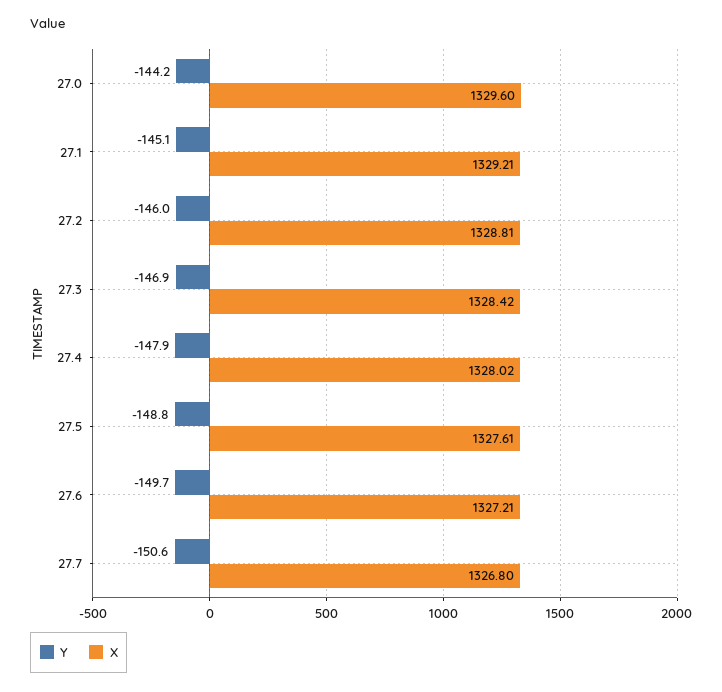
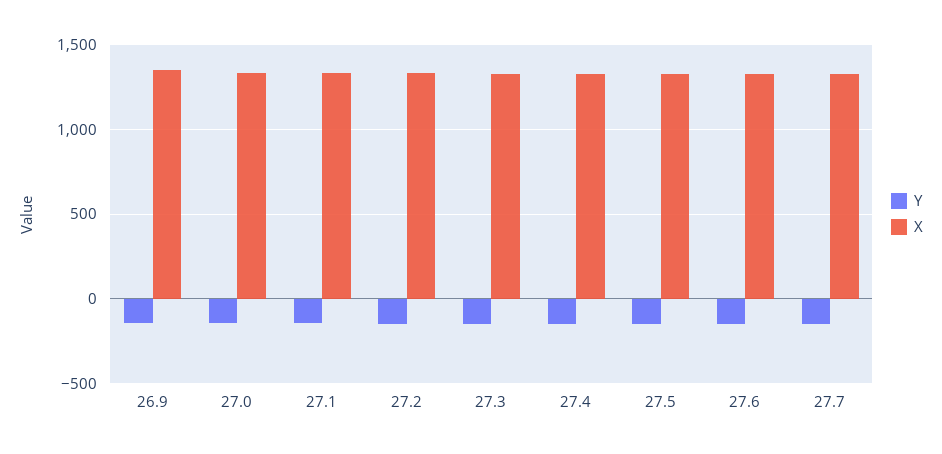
Y, 26.9: none -> -150
X, 26.9: none -> 1350

